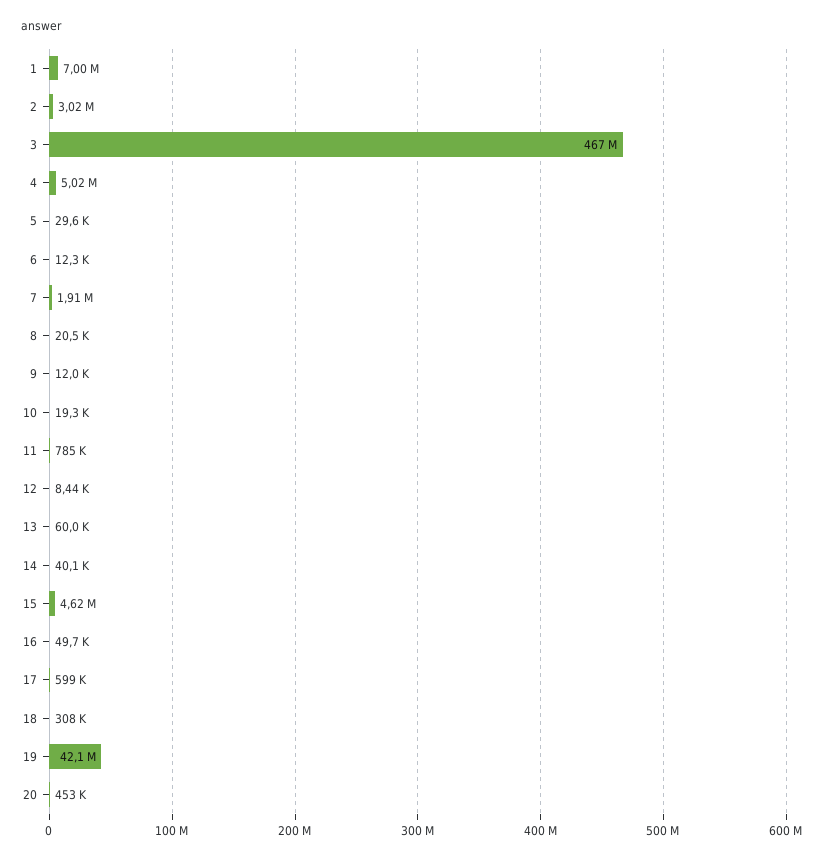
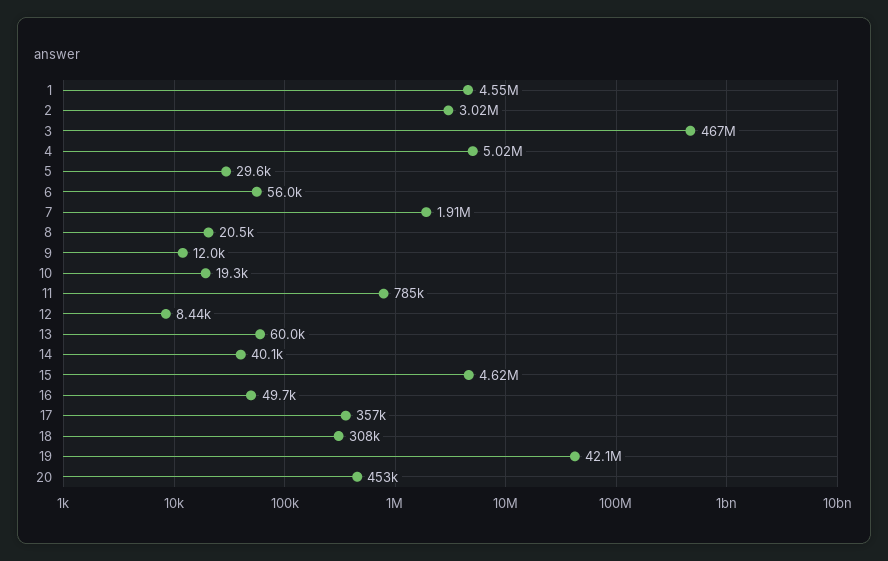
1: 7000000 -> 4550000
6: 12300 -> 56000
17: 599000 -> 357000

